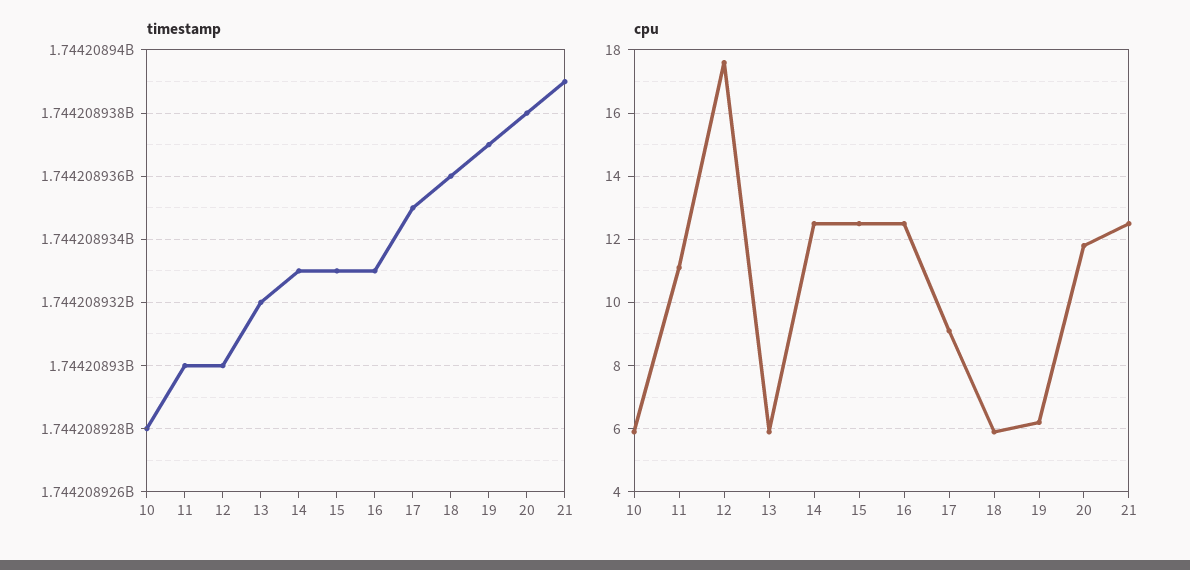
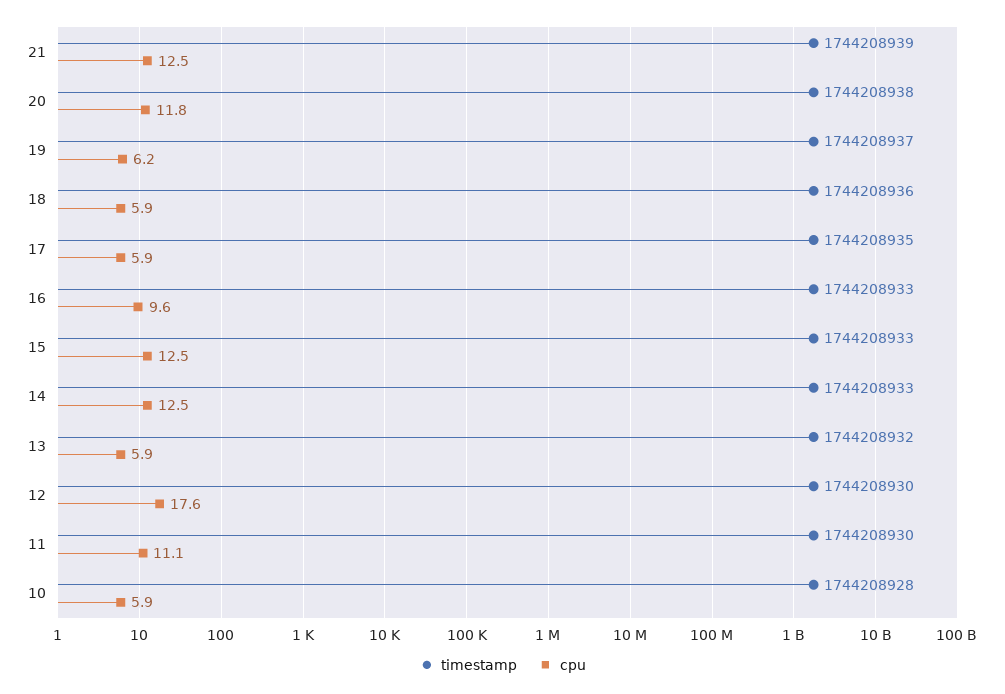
cpu, 16: 12.5 -> 9.6
cpu, 17: 9 -> 5.9

